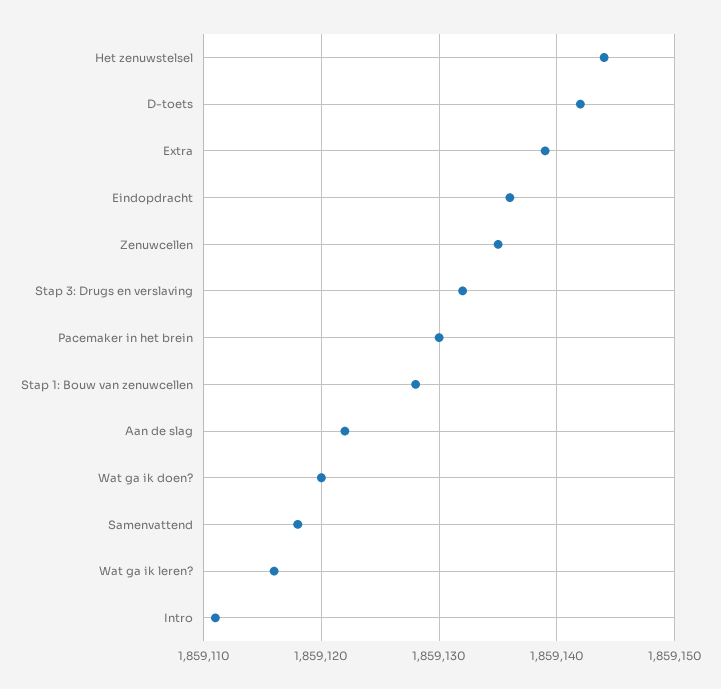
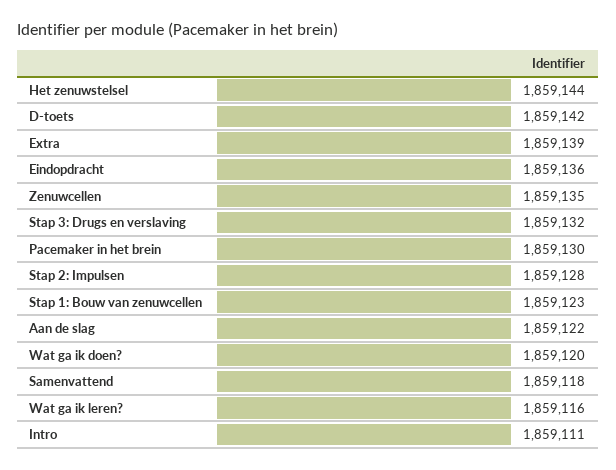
Stap 1: Bouw van zenuwcellen: 1859128 -> 1859123
Stap 2: Impulsen: none -> 1859128

